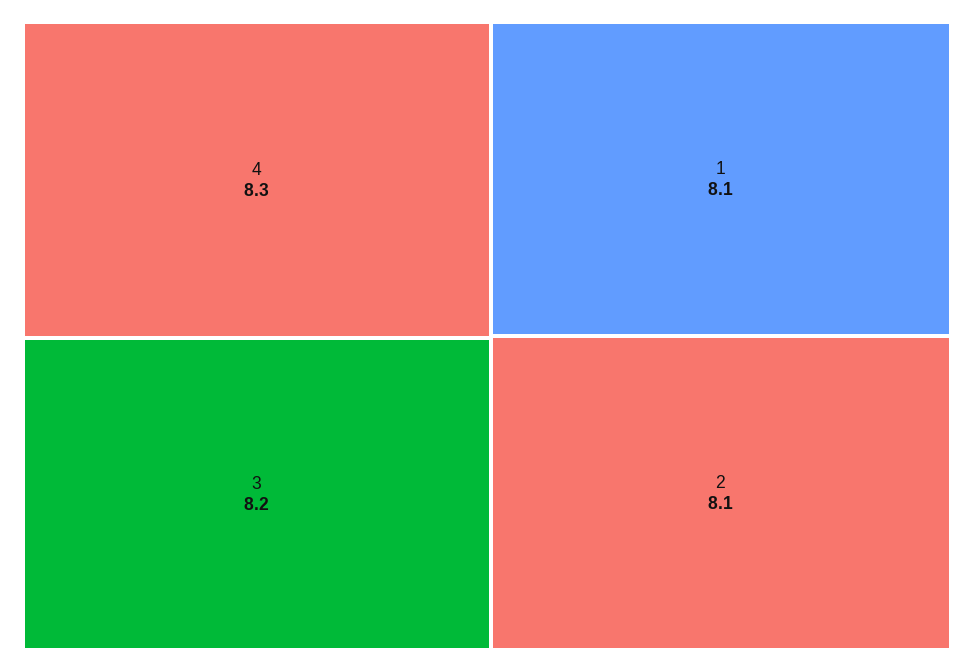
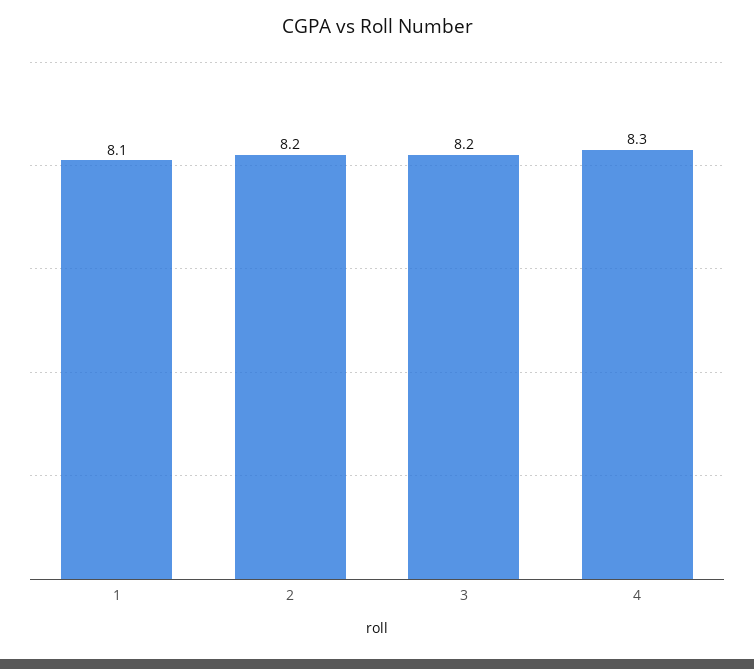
2: 8.1 -> 8.2

